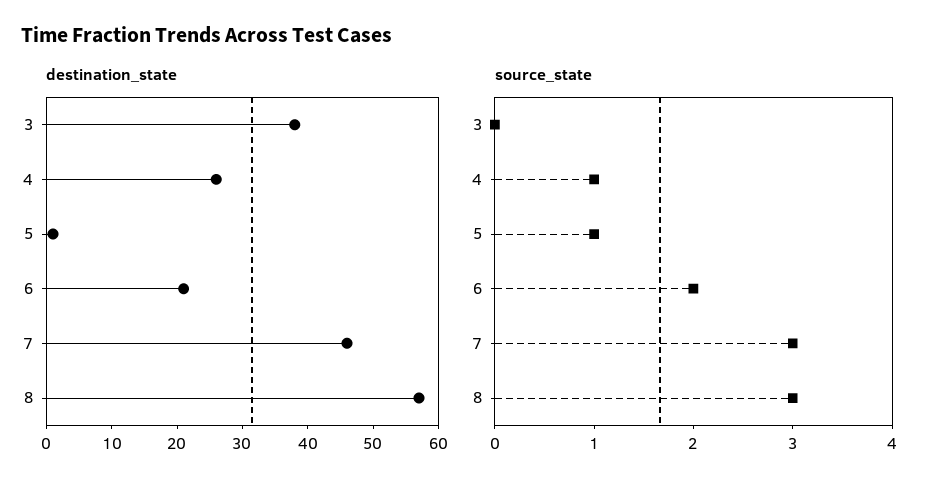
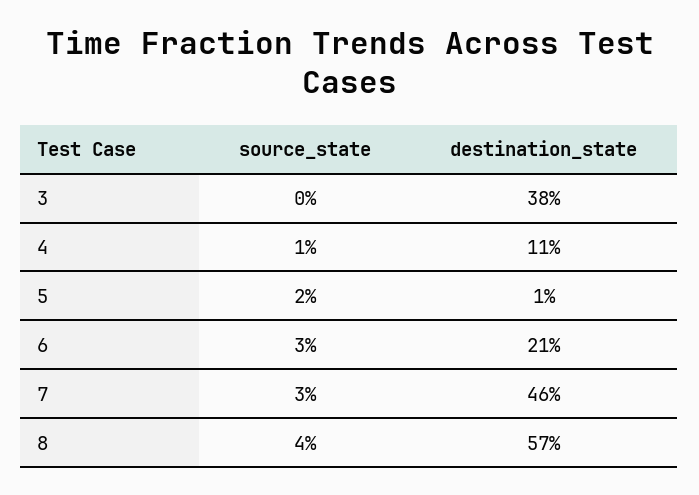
destination_state, 4: 25 -> 11
source_state, 5: 1 -> 2
source_state, 6: 2 -> 3
source_state, 8: 3 -> 4

